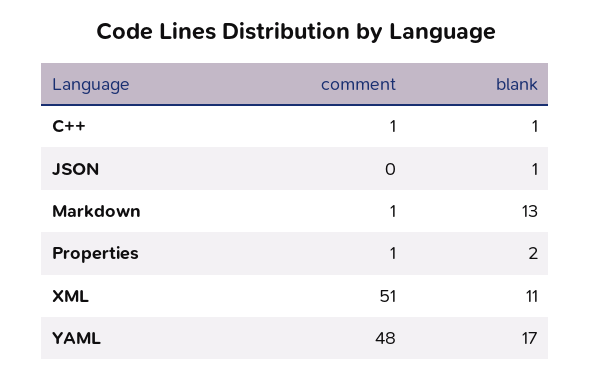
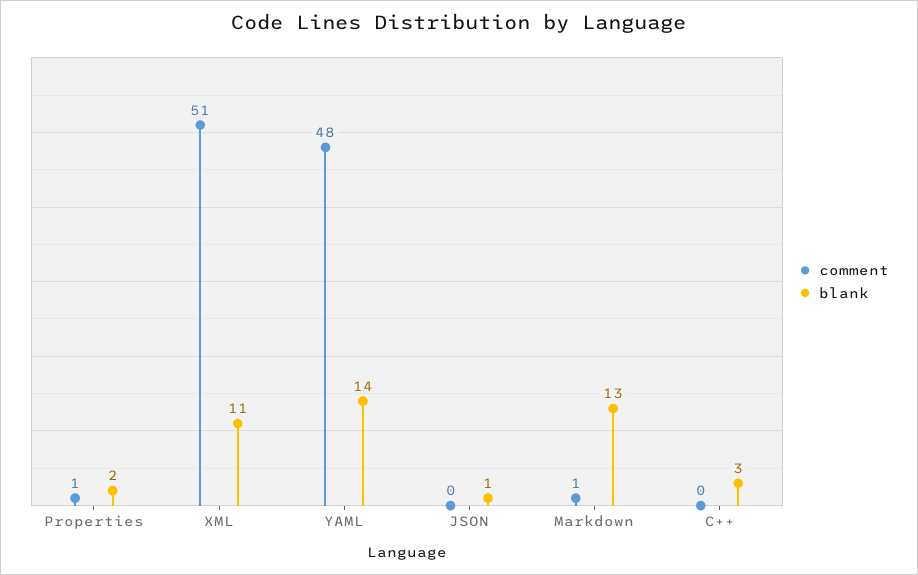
comment, C++: 1 -> 0
blank, C++: 1 -> 3
blank, YAML: 17 -> 14

